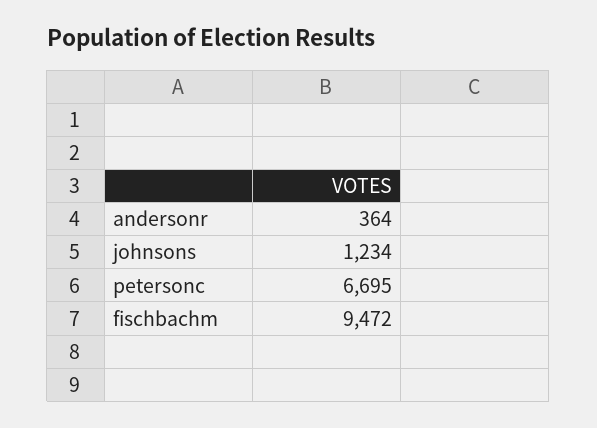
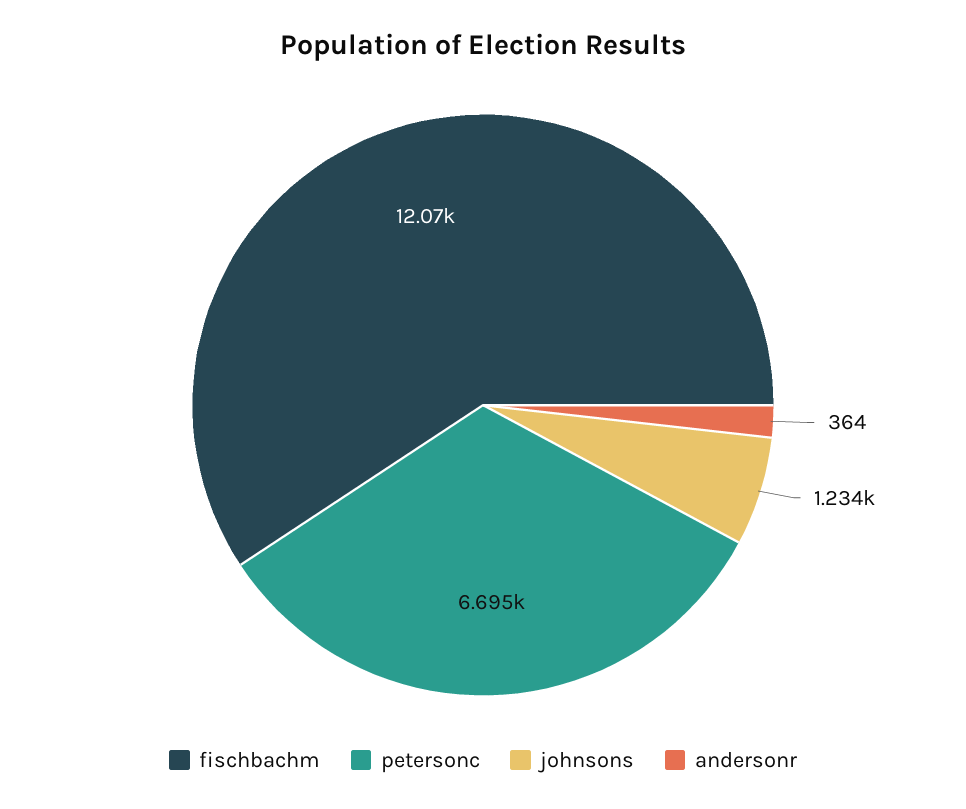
fischbachm: 9472 -> 12070

